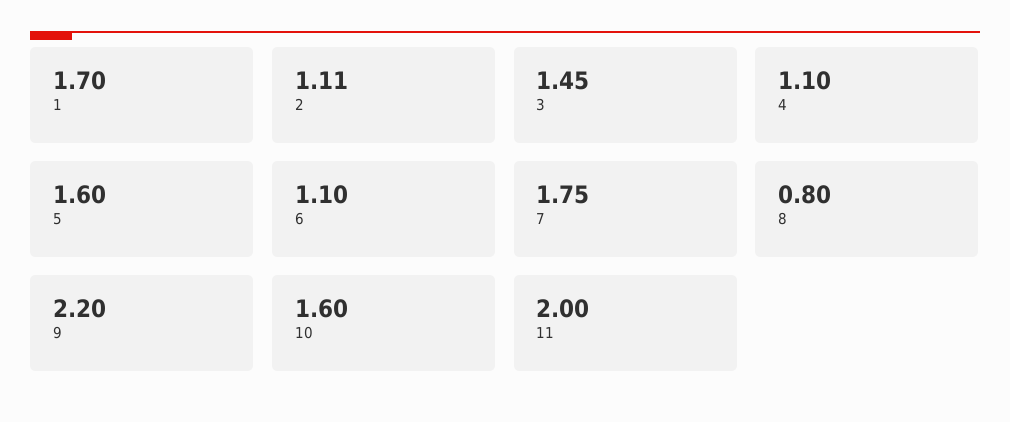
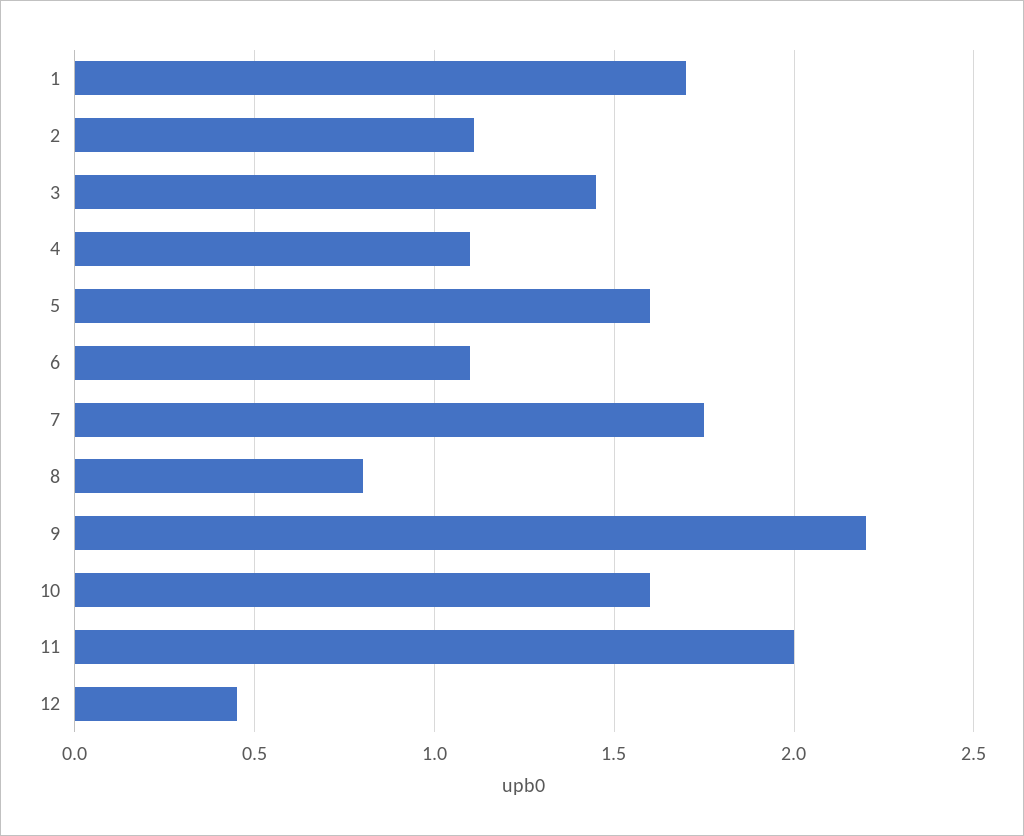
12: none -> 0.45

